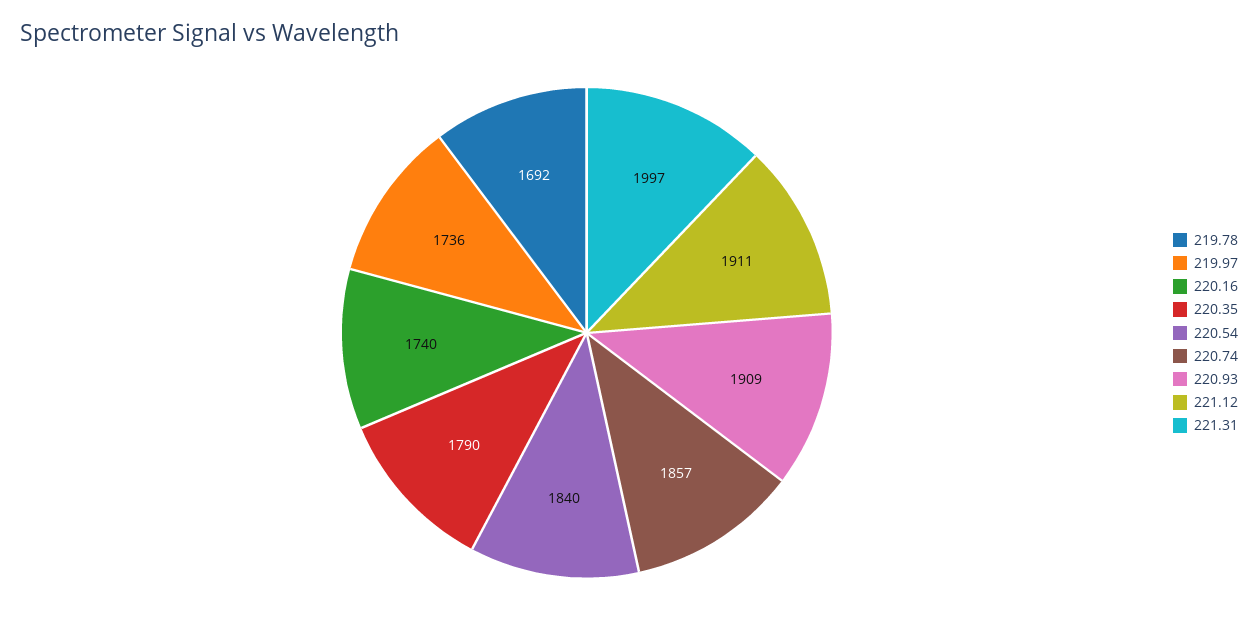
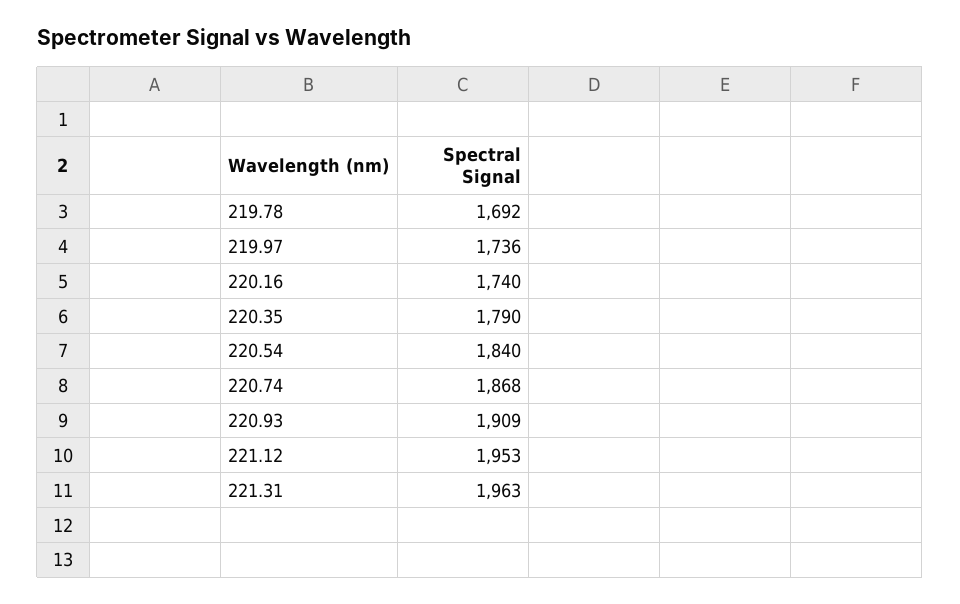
220.74: 1857 -> 1868
221.12: 1911 -> 1953
221.31: 1997 -> 1963

